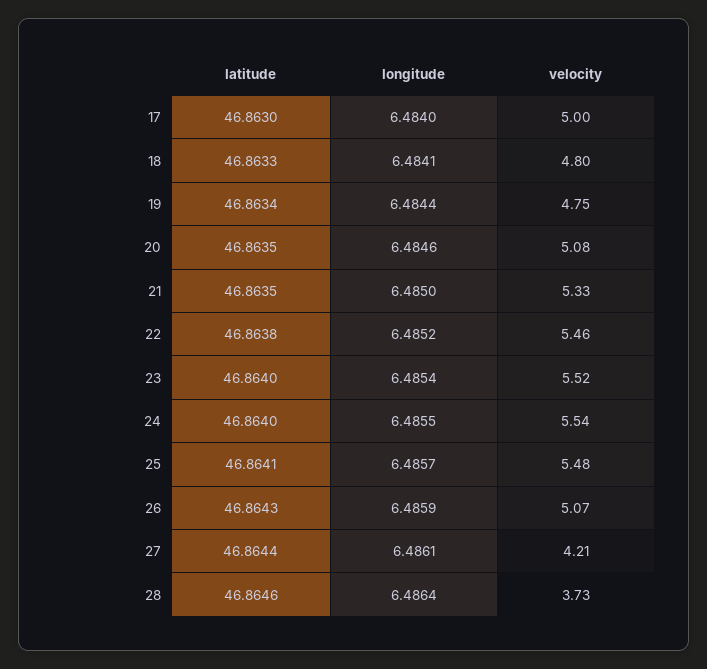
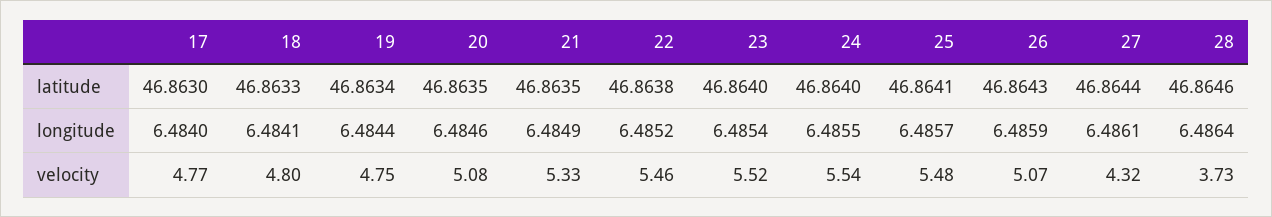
velocity, 17: 5 -> 4.77
longitude, 21: 6.485 -> 6.4849
velocity, 27: 4.21 -> 4.32

